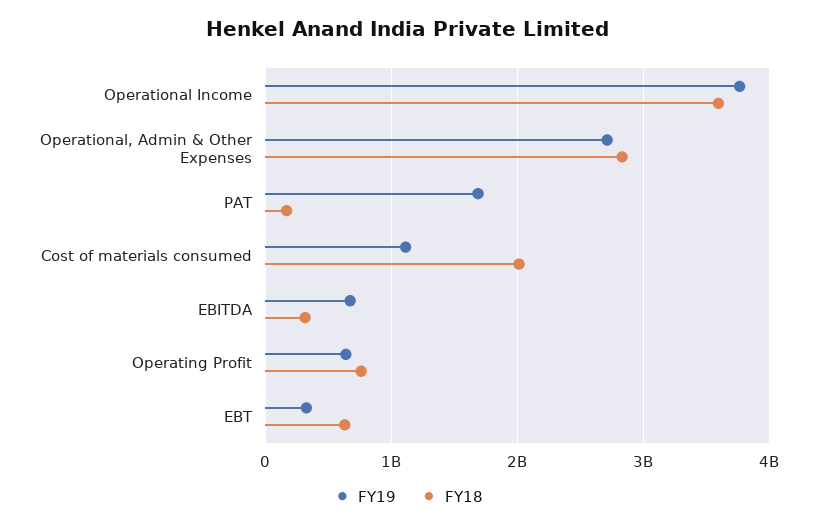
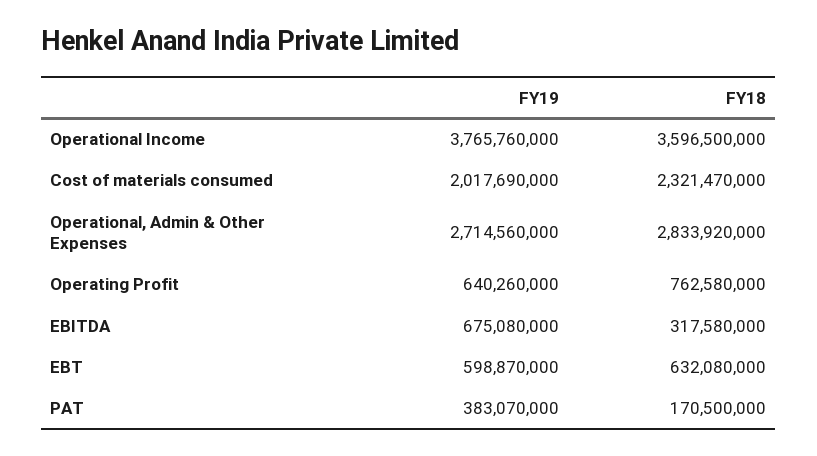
FY19, PAT: 1700000000 -> 383070000
FY19, Cost of materials consumed: 1100000000 -> 2017690000
FY18, Cost of materials consumed: 2000000000 -> 2321470000
FY19, EBT: 300000000 -> 598870000

